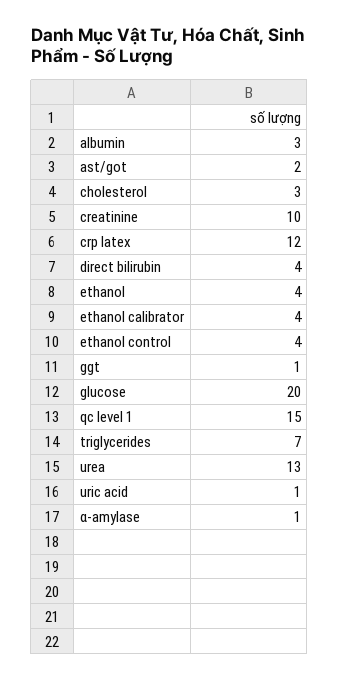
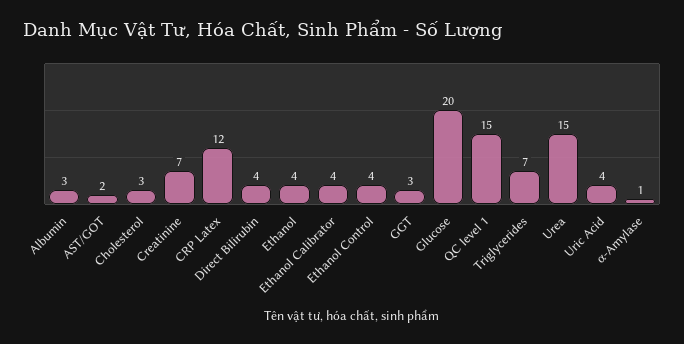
creatinine: 10 -> 7
ggt: 1 -> 3
urea: 13 -> 15
uric acid: 1 -> 4

